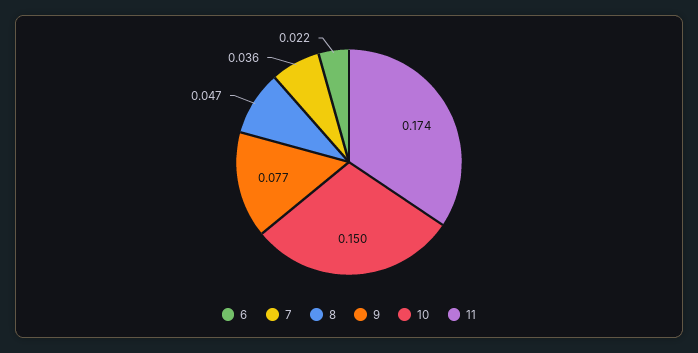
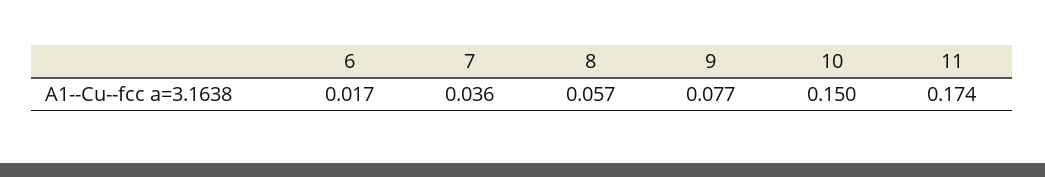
6: 0.022 -> 0.017
8: 0.047 -> 0.057

